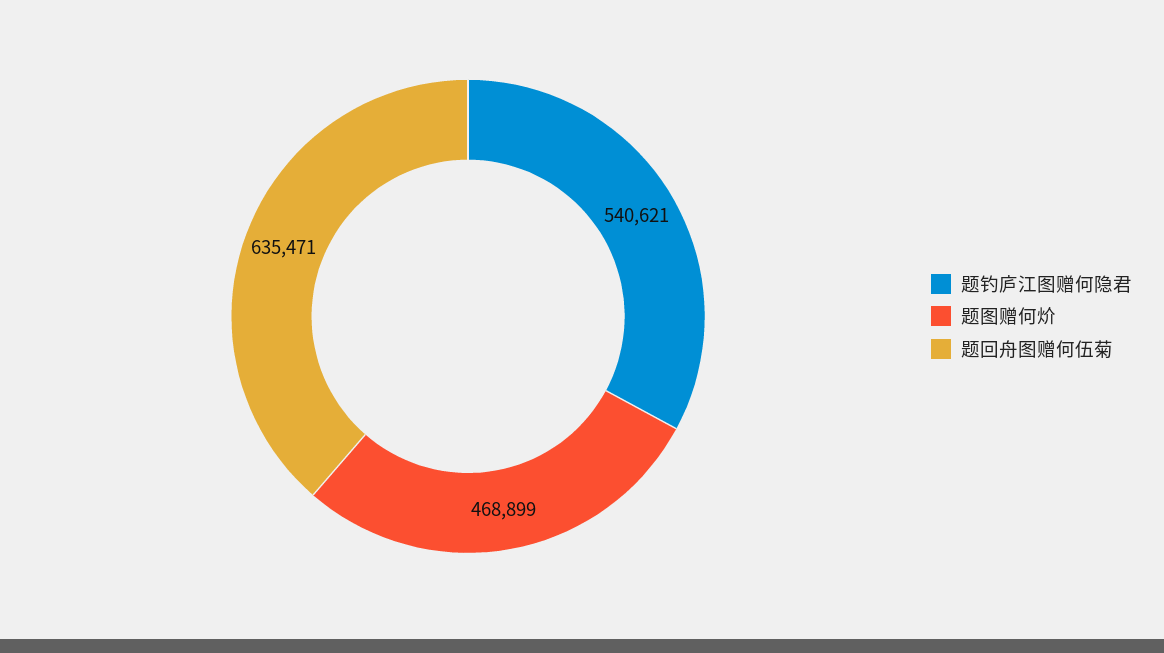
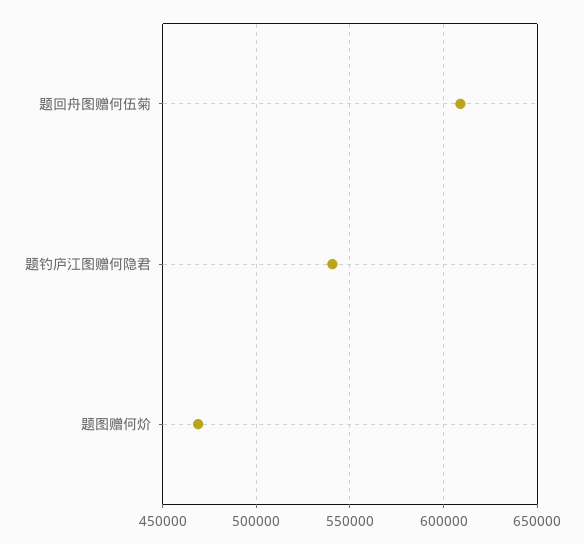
题回舟图赠何伍菊: 635471 -> 610000

